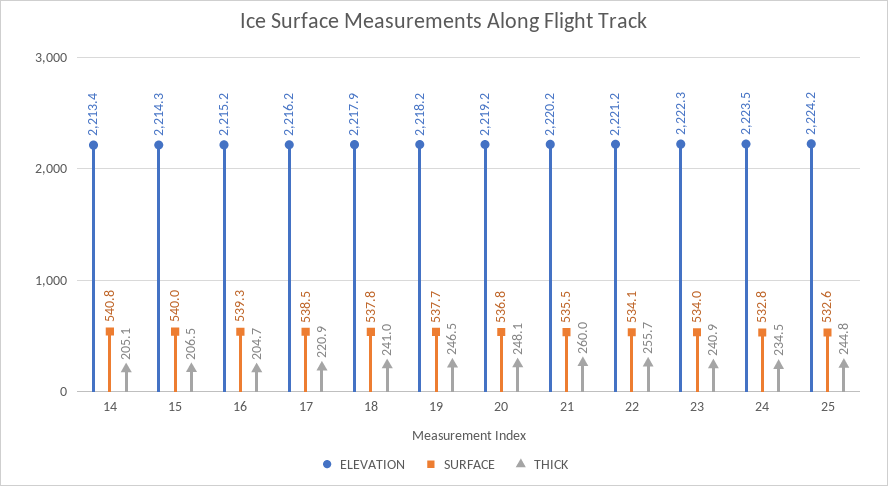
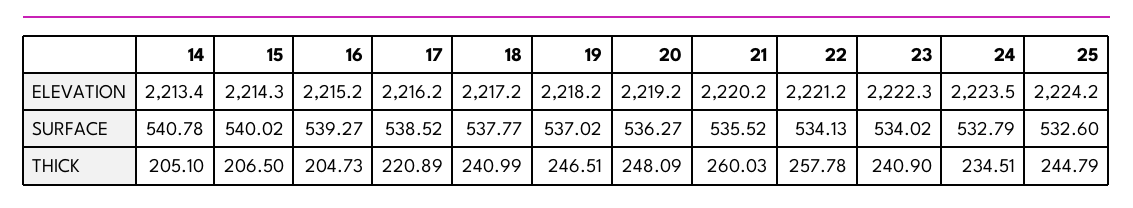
ELEVATION, 18: 2217.9 -> 2217.2
SURFACE, 19: 537.7 -> 537.02
SURFACE, 20: 536.8 -> 536.27
THICK, 22: 255.7 -> 257.78

